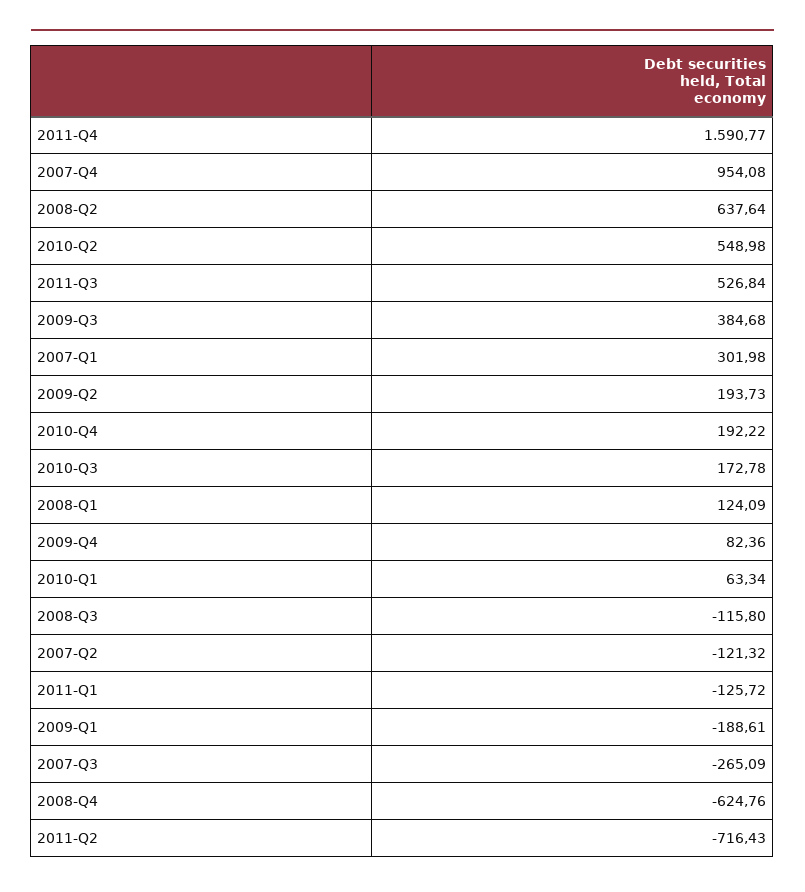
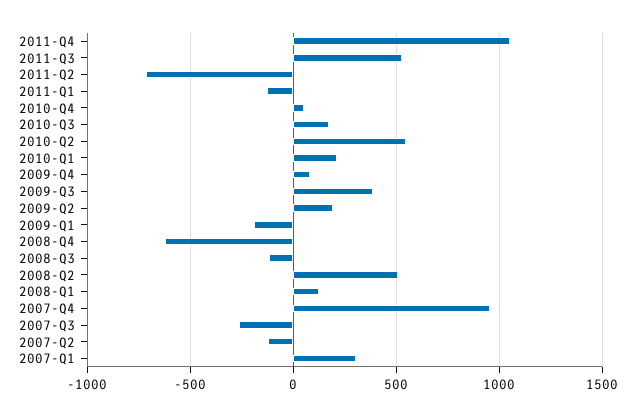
2011-Q4: 1590.77 -> 1050
2008-Q2: 637.64 -> 500
2010-Q4: 192.22 -> 50
2010-Q1: 63.34 -> 200

